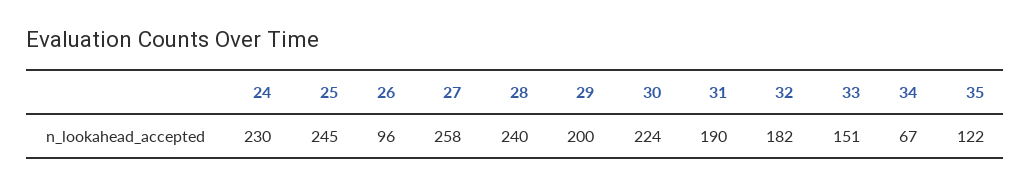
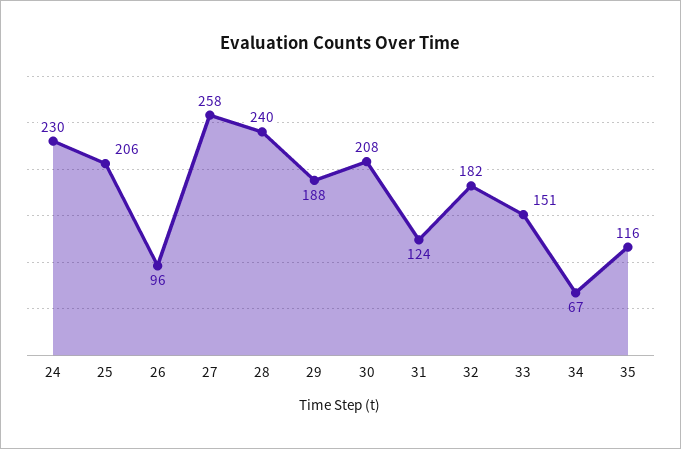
25: 245 -> 206
29: 200 -> 188
30: 224 -> 208
31: 190 -> 124
35: 122 -> 116

